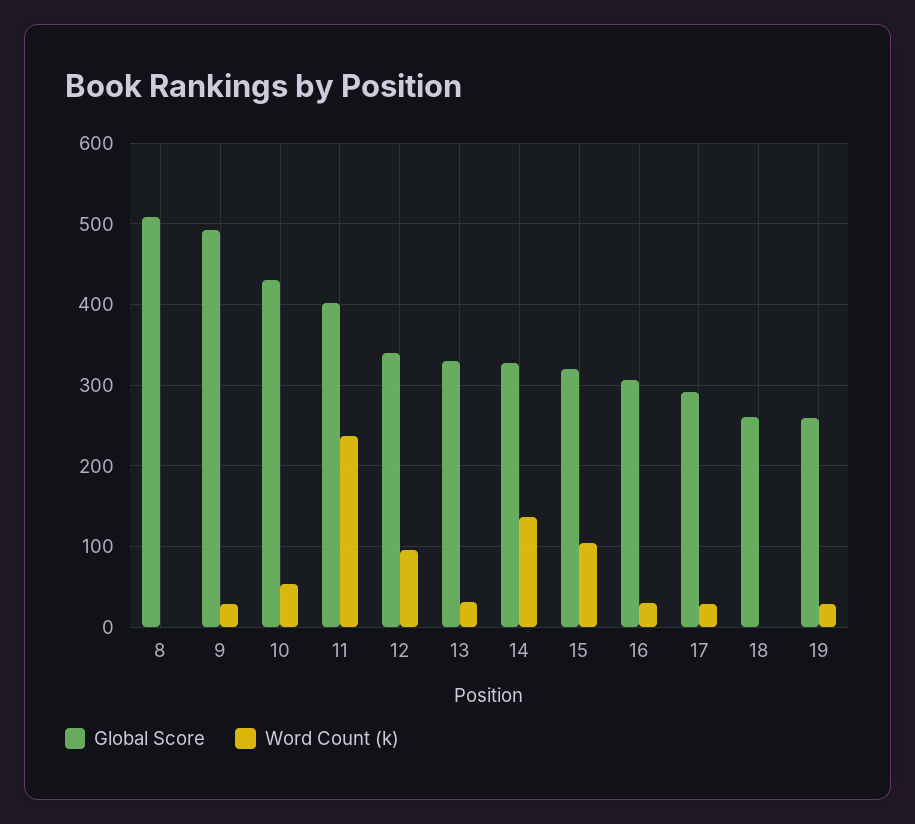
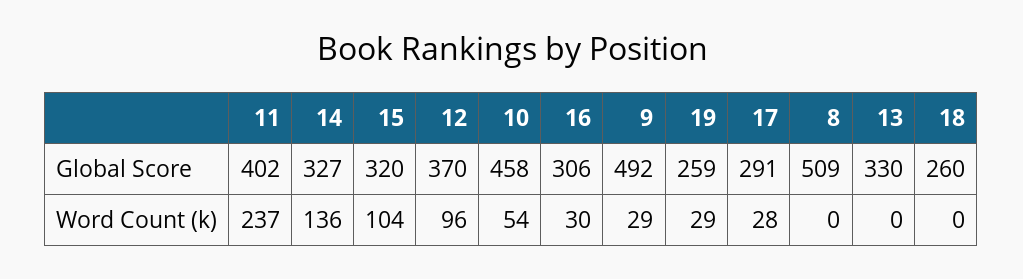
Global Score, 10: 430 -> 458
Global Score, 12: 340 -> 370
Word Count (k), 13: 30 -> 0

